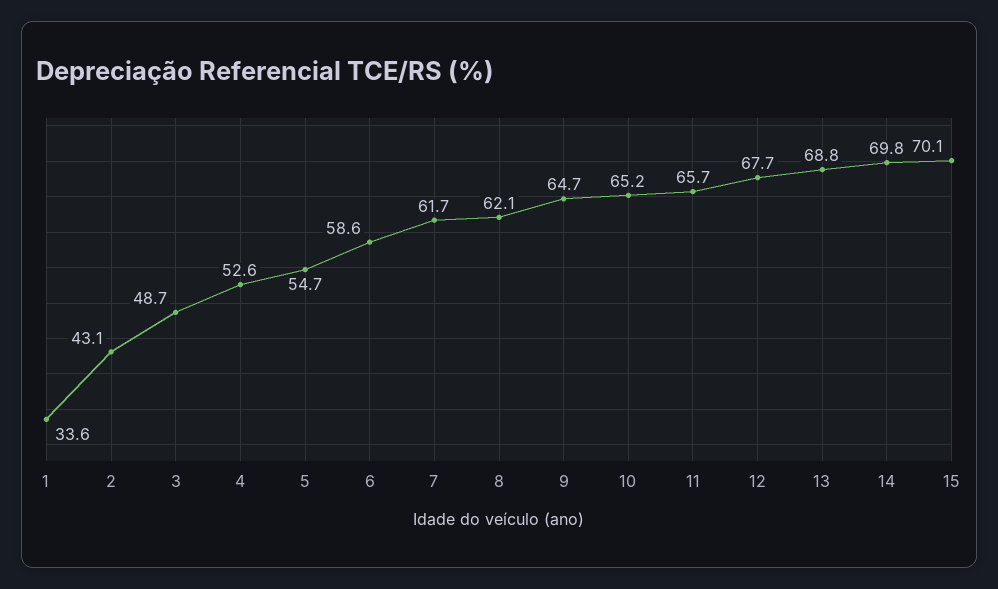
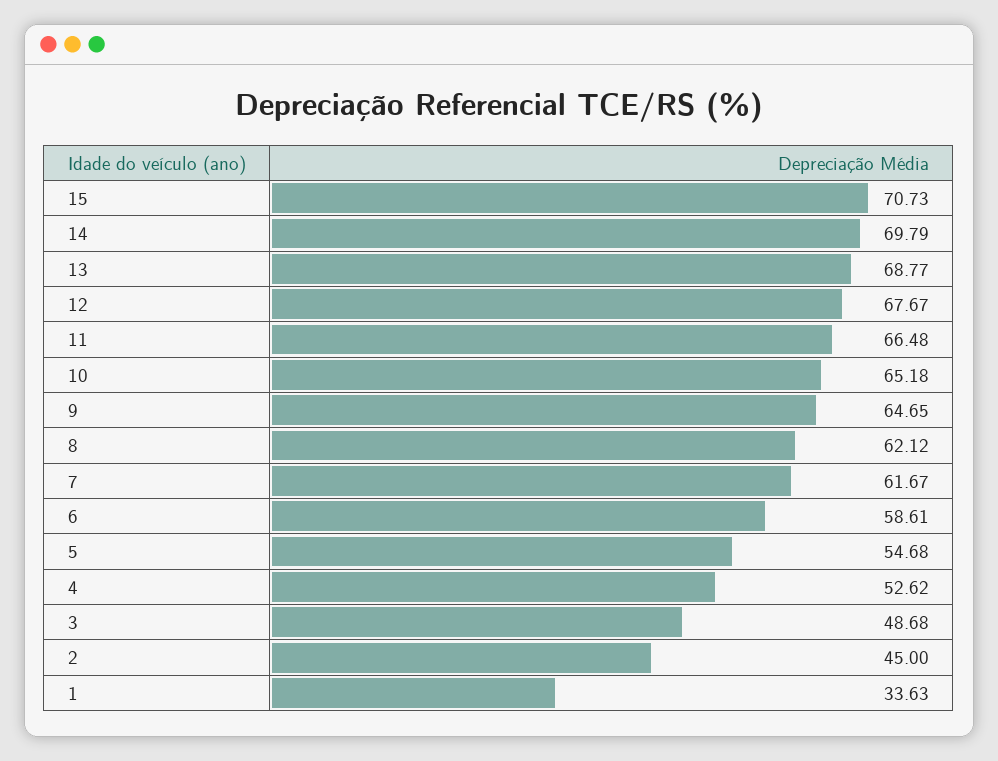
2: 43.1 -> 45
11: 65.7 -> 66.48
15: 70.1 -> 70.73

